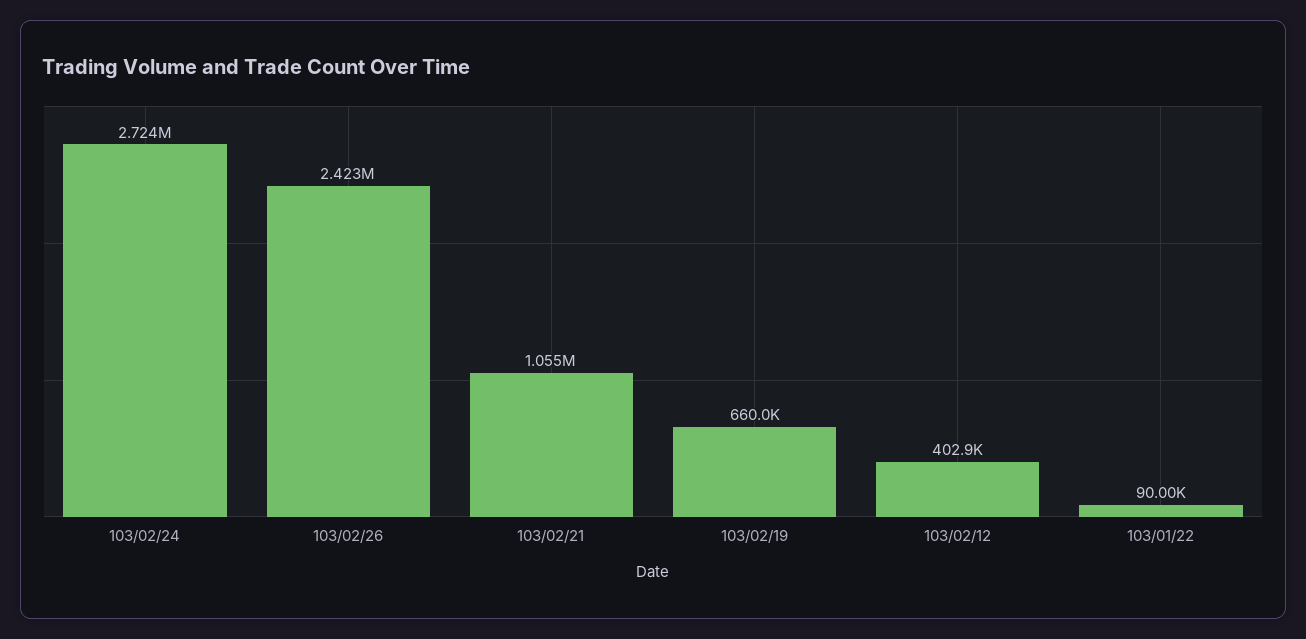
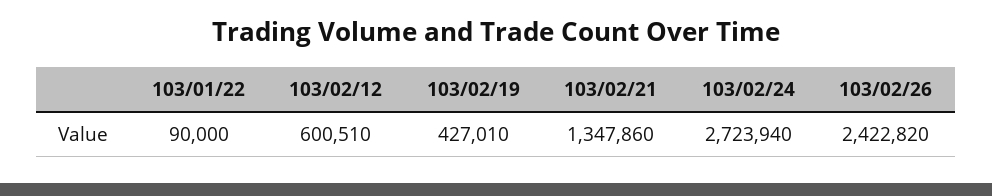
103/02/21: 1055000 -> 1347860
103/02/19: 660000 -> 427010
103/02/12: 402900 -> 600510

